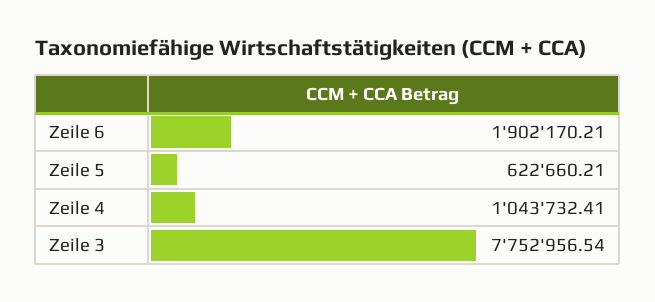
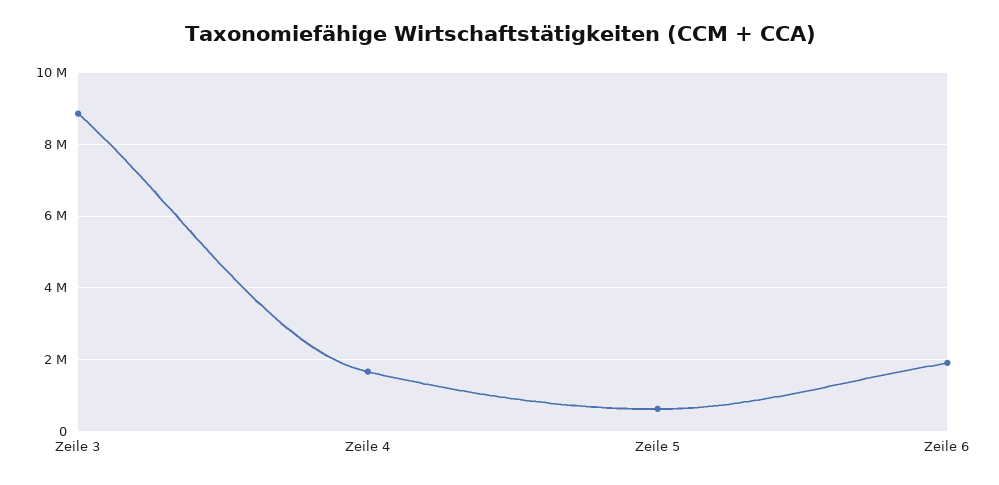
Zeile 4: 1043732.41 -> 1600000
Zeile 3: 7752956.54 -> 8800000

